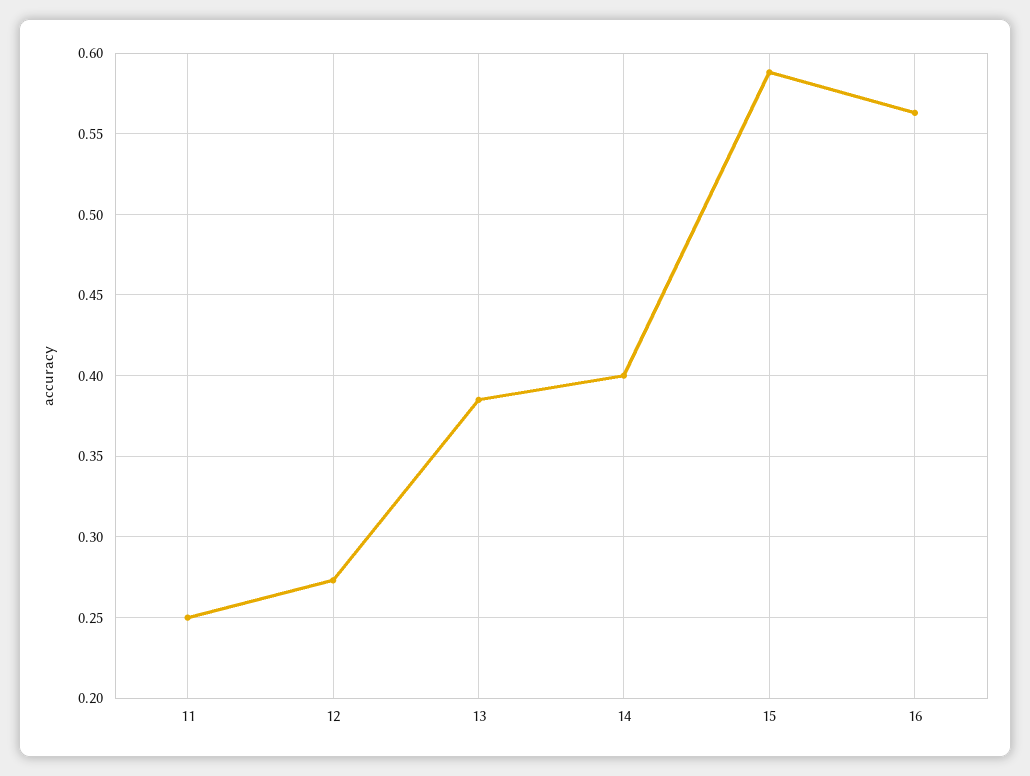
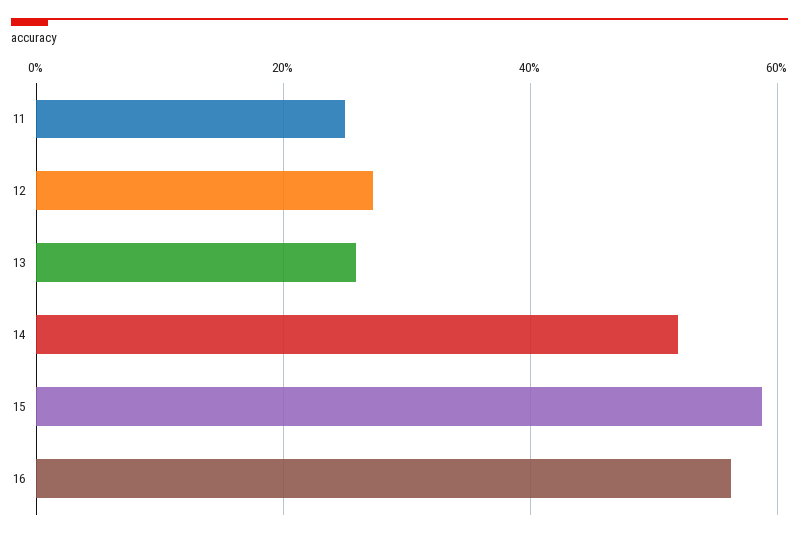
13: 0.385 -> 0.26
14: 0.4 -> 0.52

